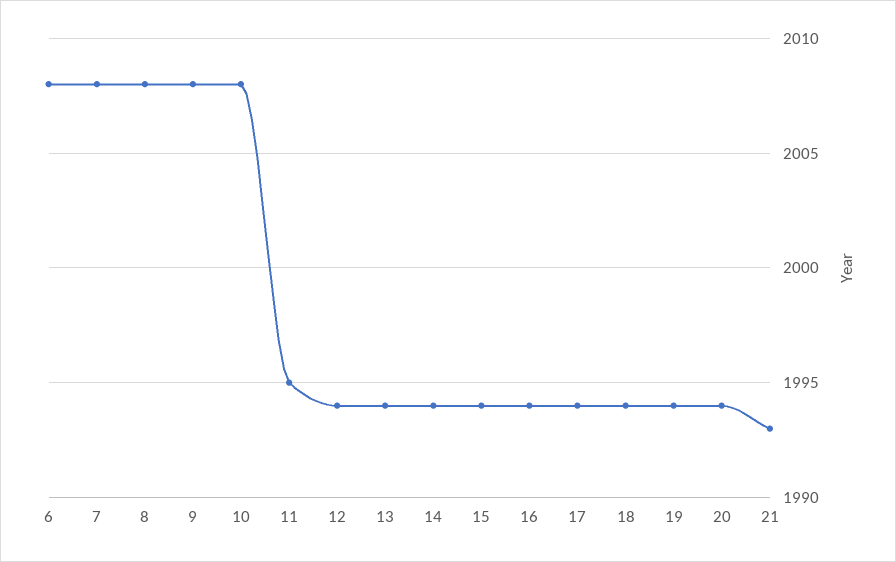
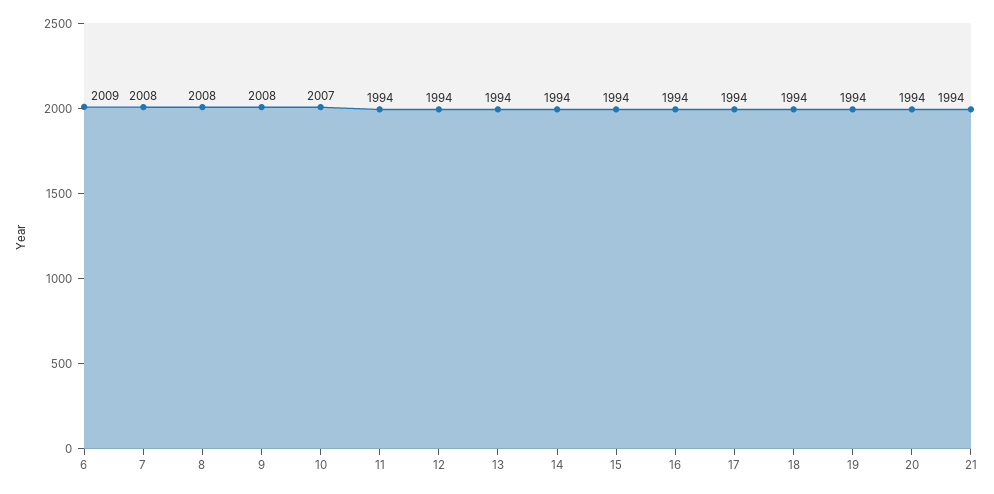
6: 2008 -> 2009
10: 2008 -> 2007
11: 1995 -> 1994
21: 1993 -> 1994

